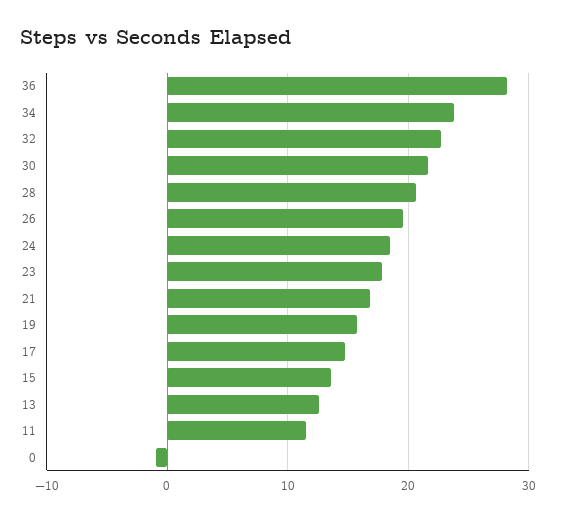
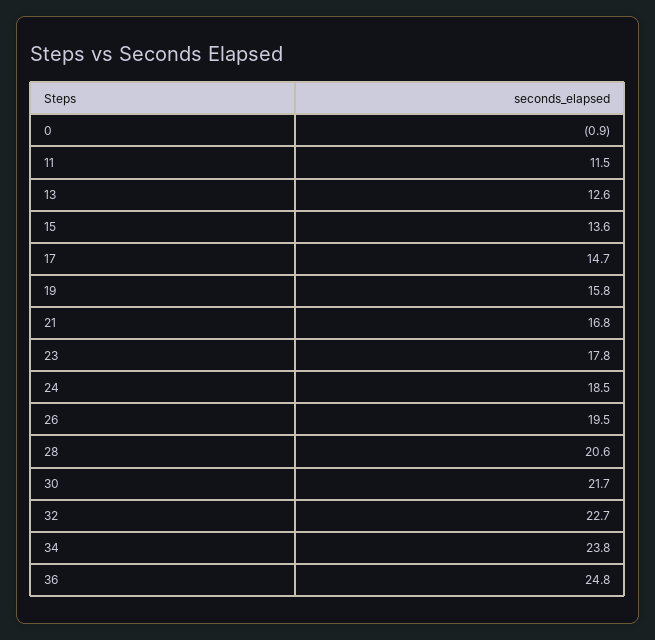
36: 28 -> 24.8

